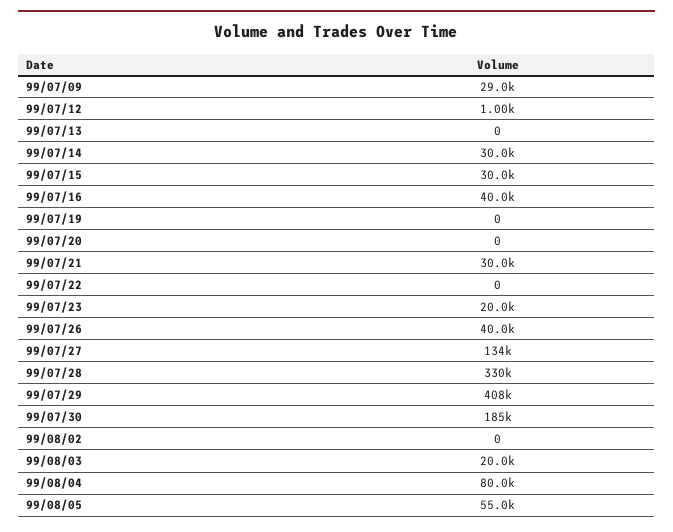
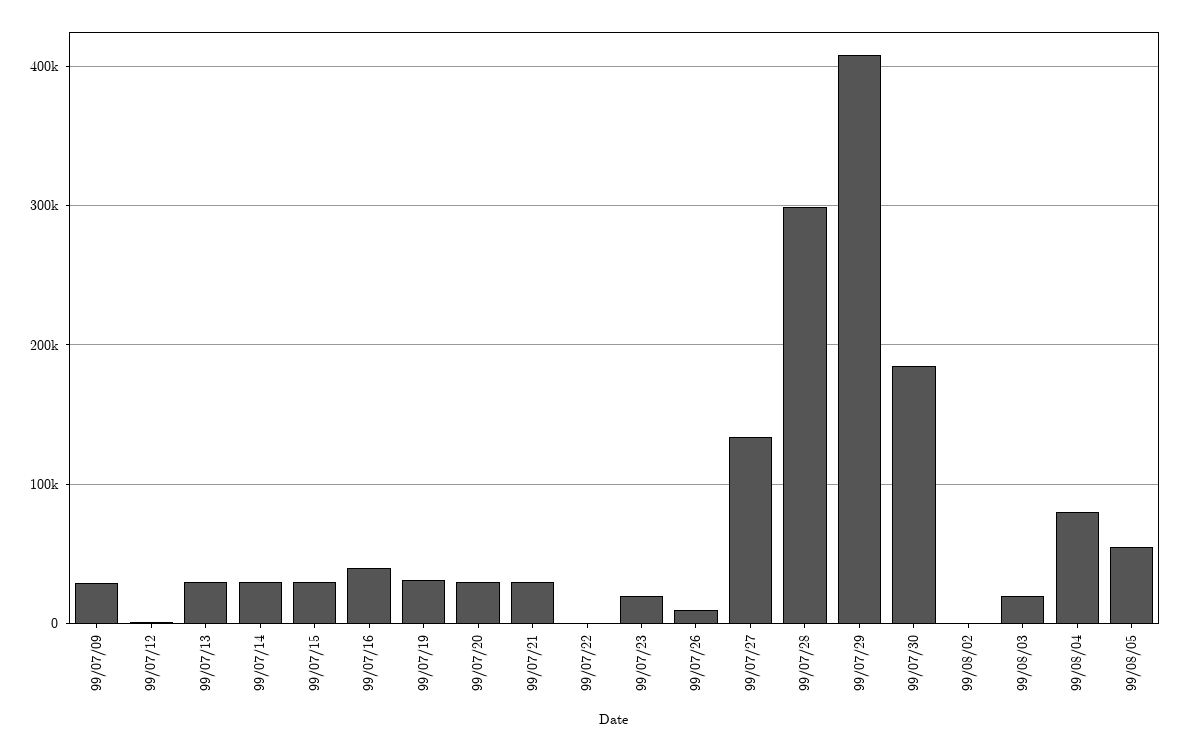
99/07/13: 0 -> 30000
99/07/19: 0 -> 30000
99/07/20: 0 -> 30000
99/07/26: 40000 -> 10000
99/07/28: 330000 -> 300000

